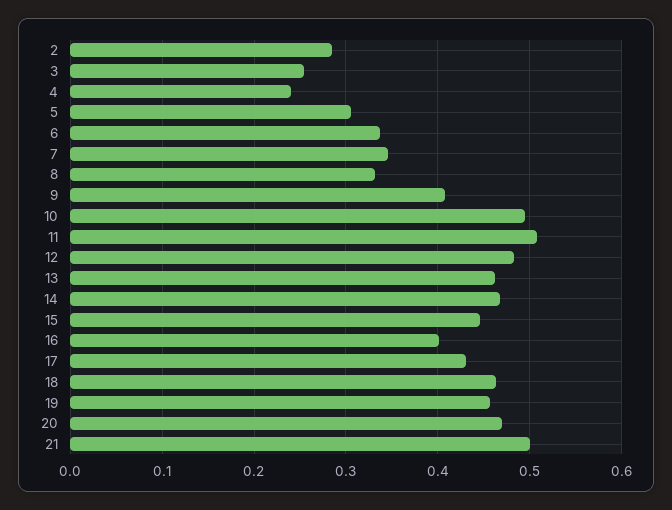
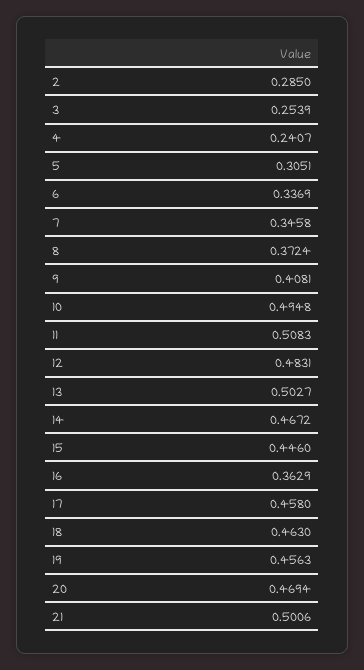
8: 0.33 -> 0.3724
13: 0.46 -> 0.5027
16: 0.4 -> 0.3629
17: 0.43 -> 0.458

